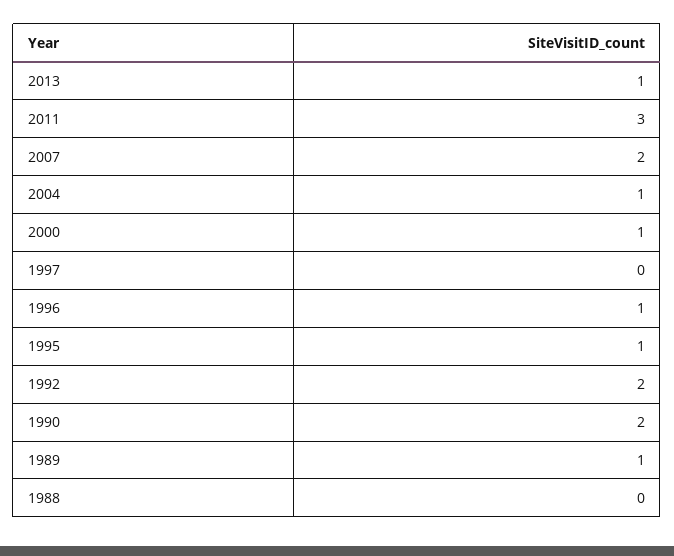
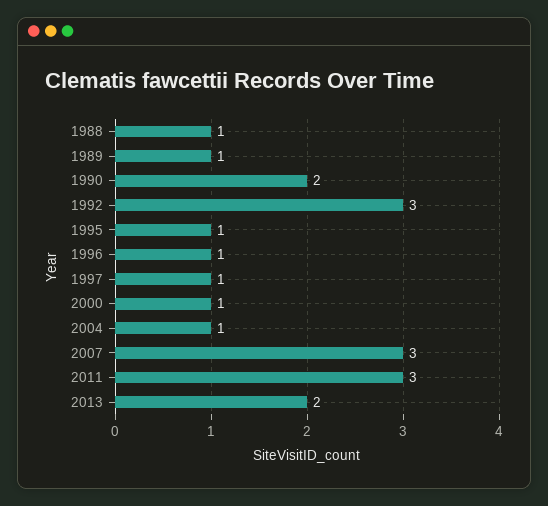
2013: 1 -> 2
2007: 2 -> 3
1997: 0 -> 1
1992: 2 -> 3
1988: 0 -> 1

